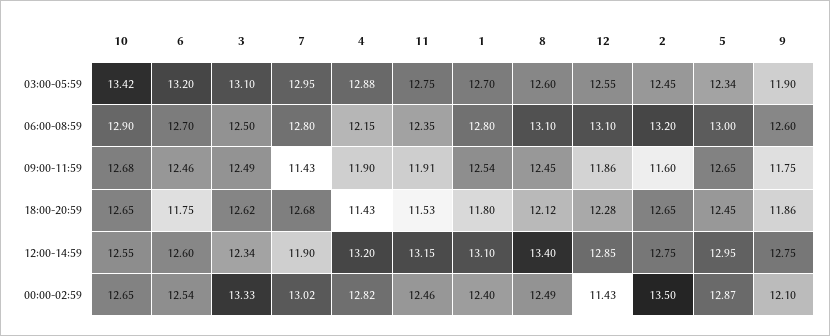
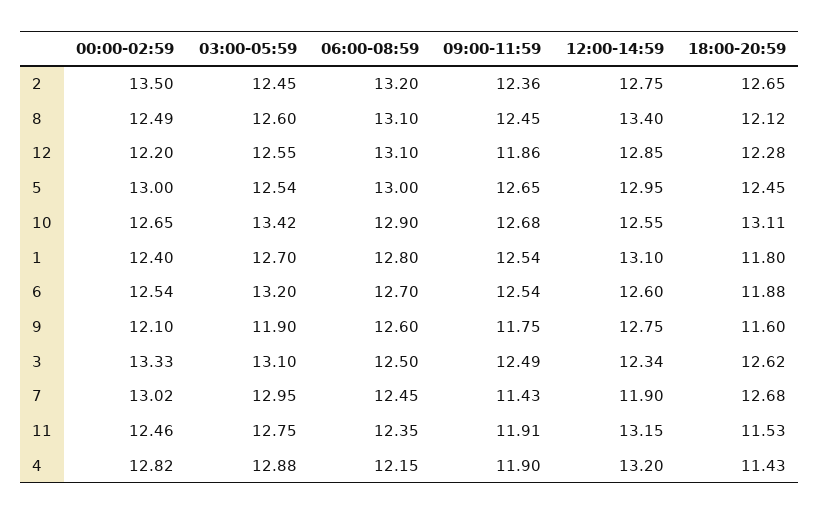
5, 03:00-05:59: 12.34 -> 12.54
7, 06:00-08:59: 12.8 -> 12.45
6, 09:00-11:59: 12.46 -> 12.54
2, 09:00-11:59: 11.6 -> 12.36
10, 18:00-20:59: 12.65 -> 13.11
6, 18:00-20:59: 11.75 -> 11.88
9, 18:00-20:59: 11.86 -> 11.6
12, 00:00-02:59: 11.43 -> 12.2
5, 00:00-02:59: 12.87 -> 13

